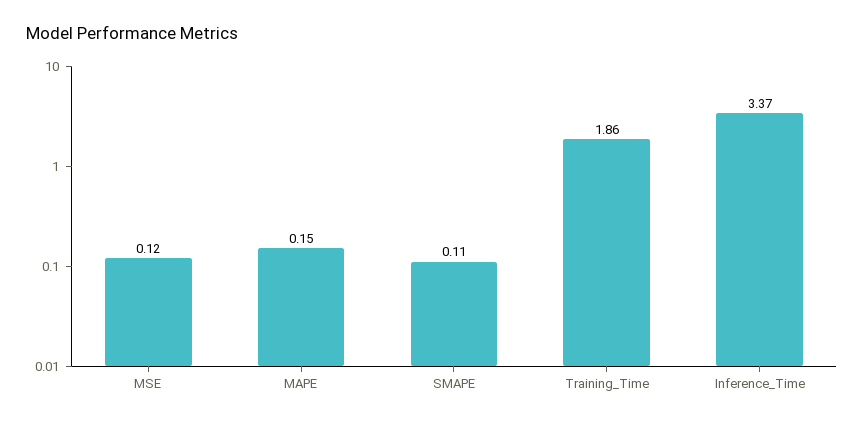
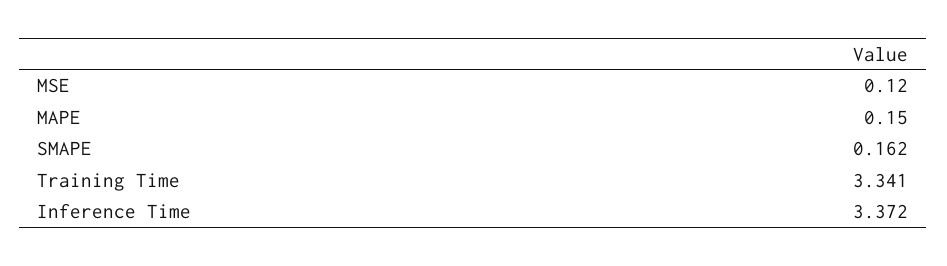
SMAPE: 0.11 -> 0.162
Training_Time: 1.86 -> 3.341

